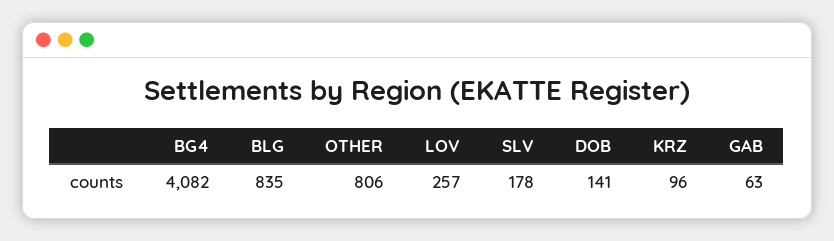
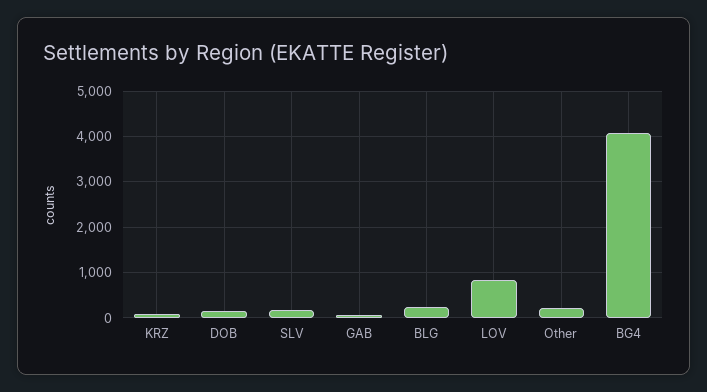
BLG: 835 -> 200
OTHER: 806 -> 200
LOV: 257 -> 800

